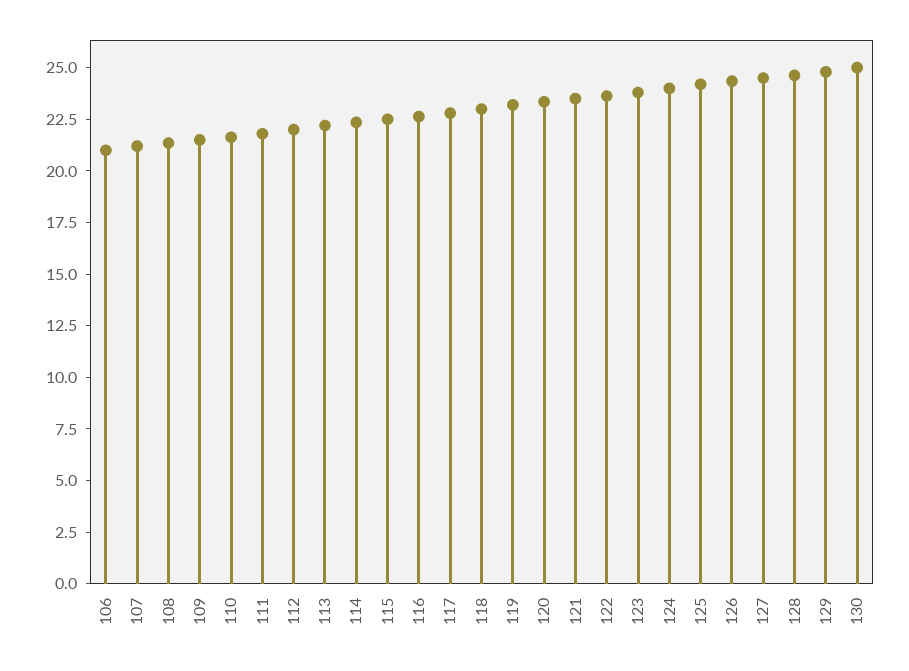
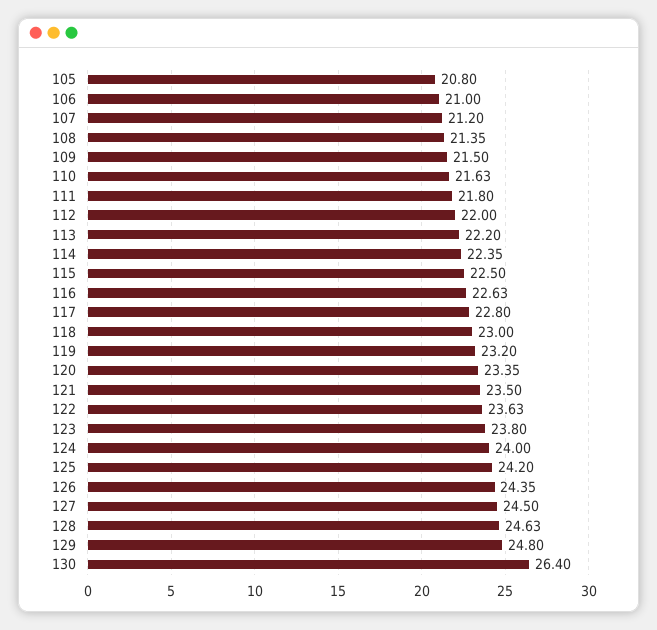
130: 25 -> 26.4
105: none -> 20.8

